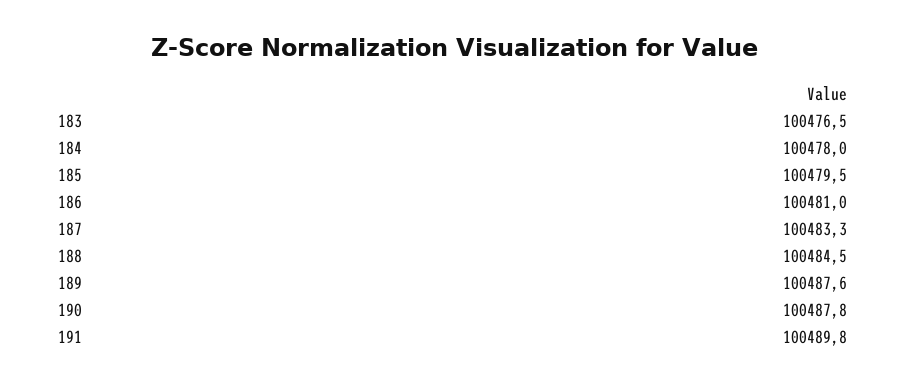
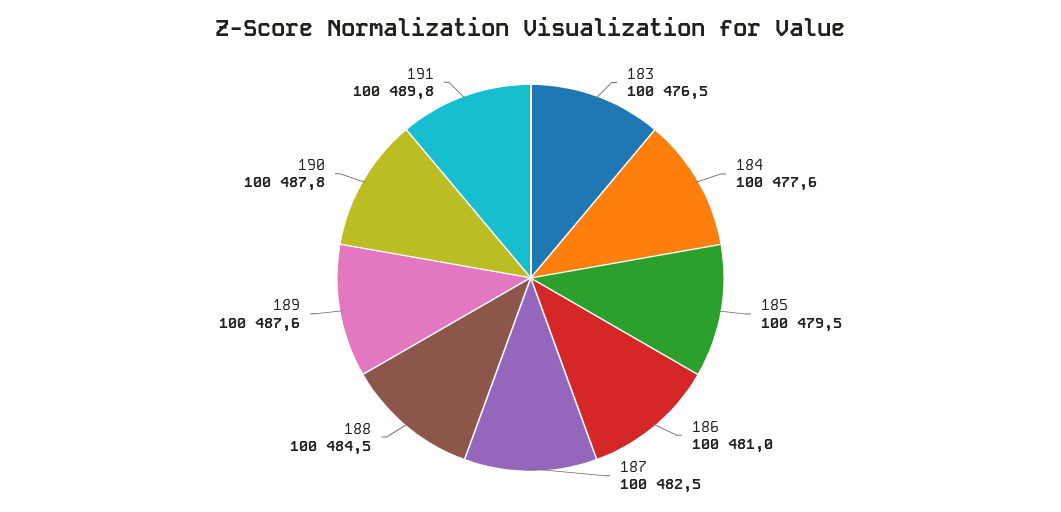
184: 100478 -> 100477.6
187: 100483.3 -> 100482.5

